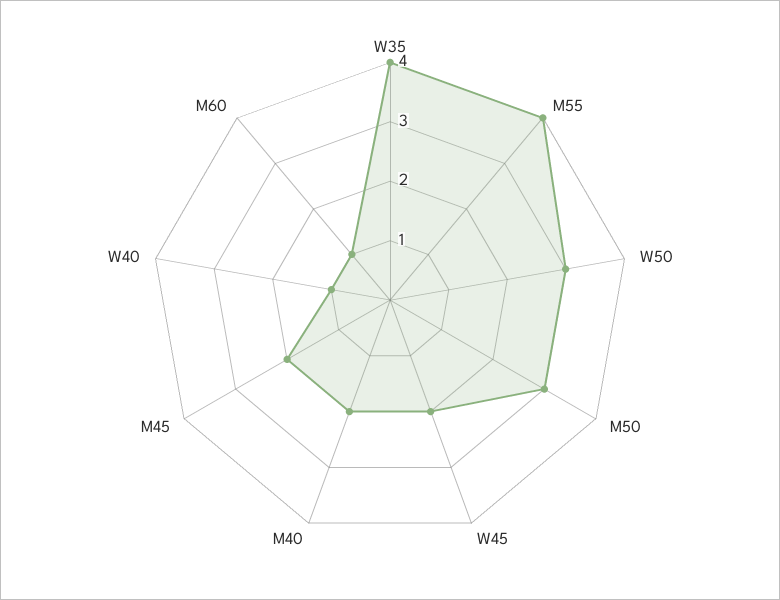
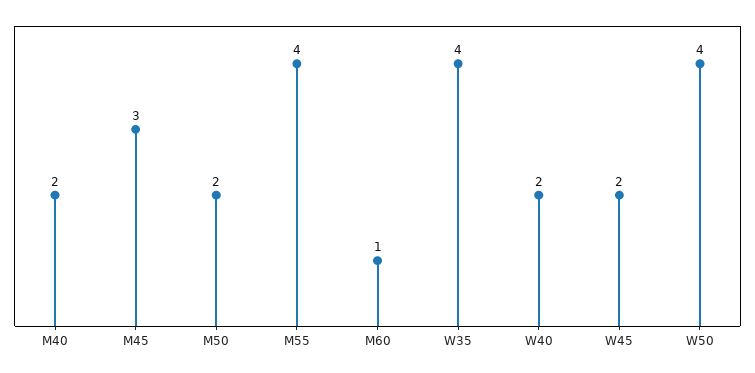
W50: 3 -> 4
M50: 3 -> 2
M45: 2 -> 3
W40: 1 -> 2

